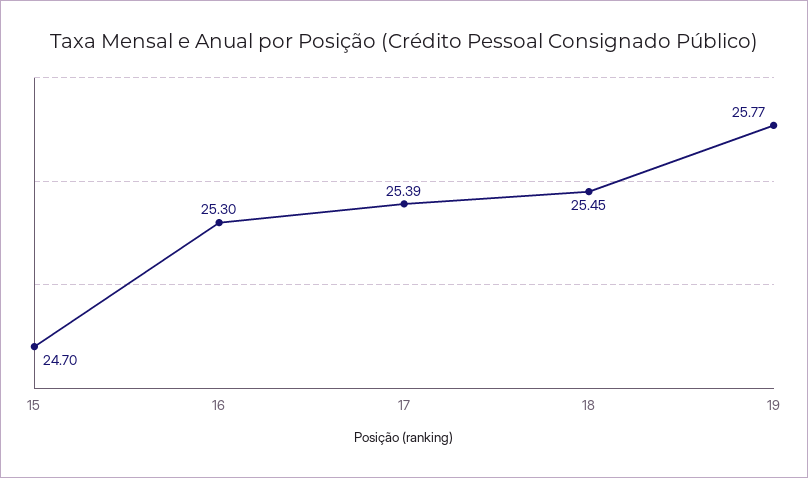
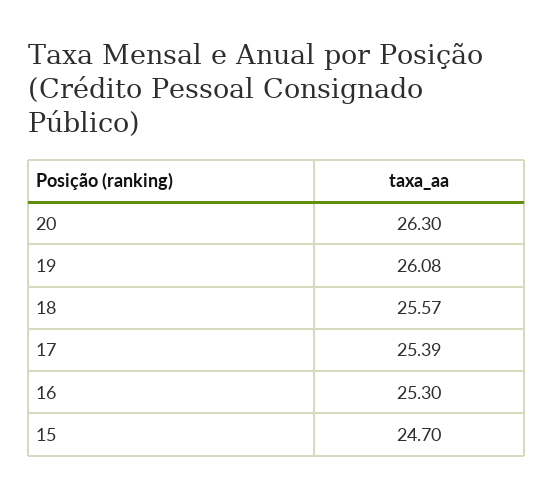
18: 25.45 -> 25.57
19: 25.77 -> 26.08
20: none -> 26.3

